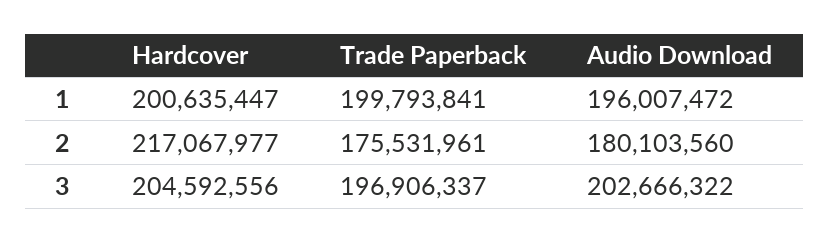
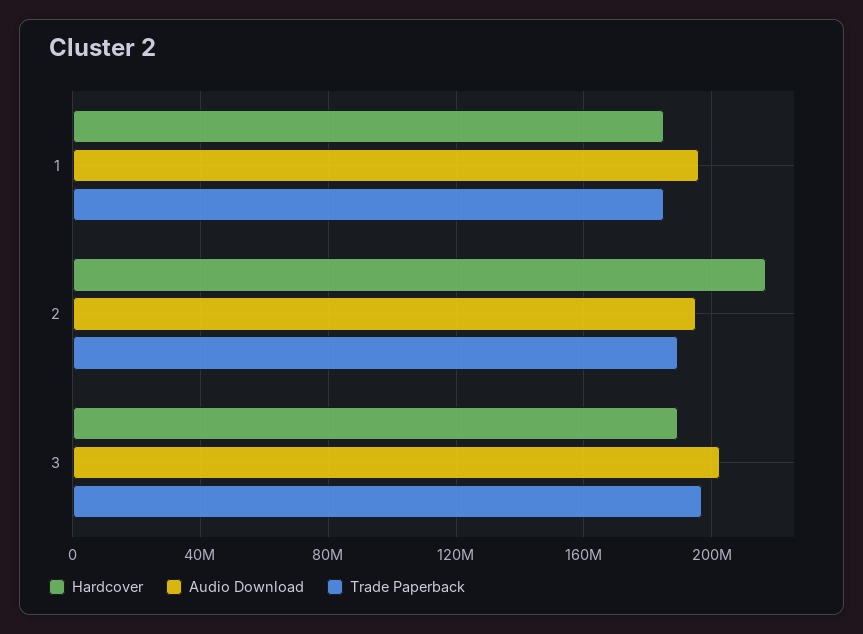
Hardcover, 1: 200635447 -> 185000000
Trade Paperback, 1: 199793841 -> 185000000
Trade Paperback, 2: 175531961 -> 190000000
Audio Download, 2: 180103560 -> 195000000
Hardcover, 3: 204592556 -> 190000000

